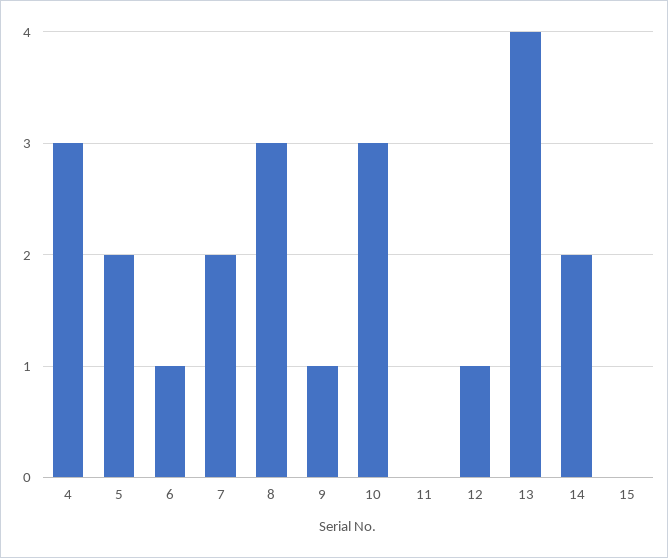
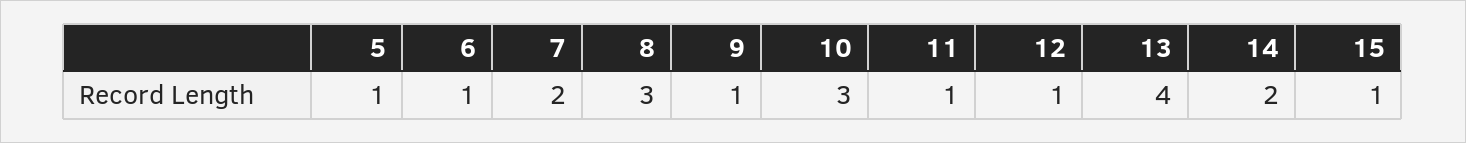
4: 3 -> none
5: 2 -> 1
11: 0 -> 1
15: 0 -> 1

